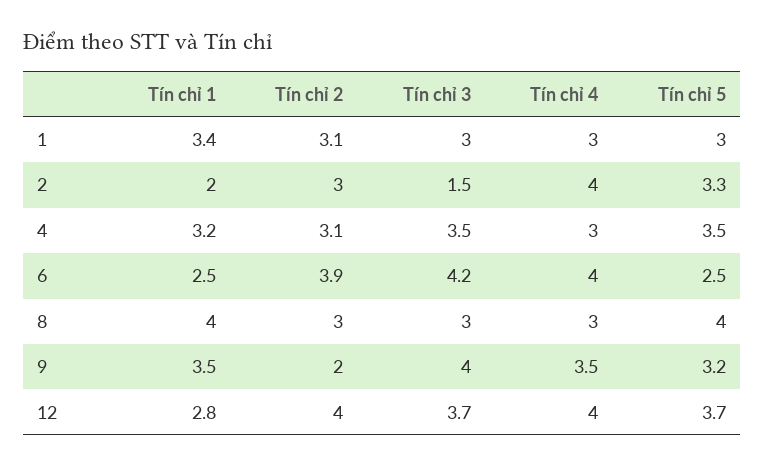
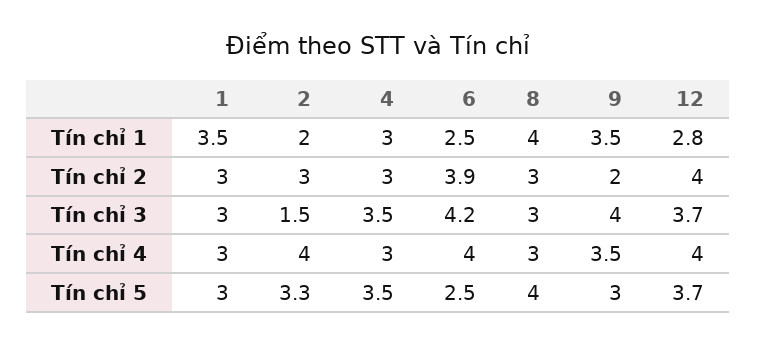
Tín chỉ 1, 1: 3.4 -> 3.5
Tín chỉ 2, 1: 3.1 -> 3
Tín chỉ 1, 4: 3.2 -> 3
Tín chỉ 2, 4: 3.1 -> 3
Tín chỉ 5, 9: 3.2 -> 3

